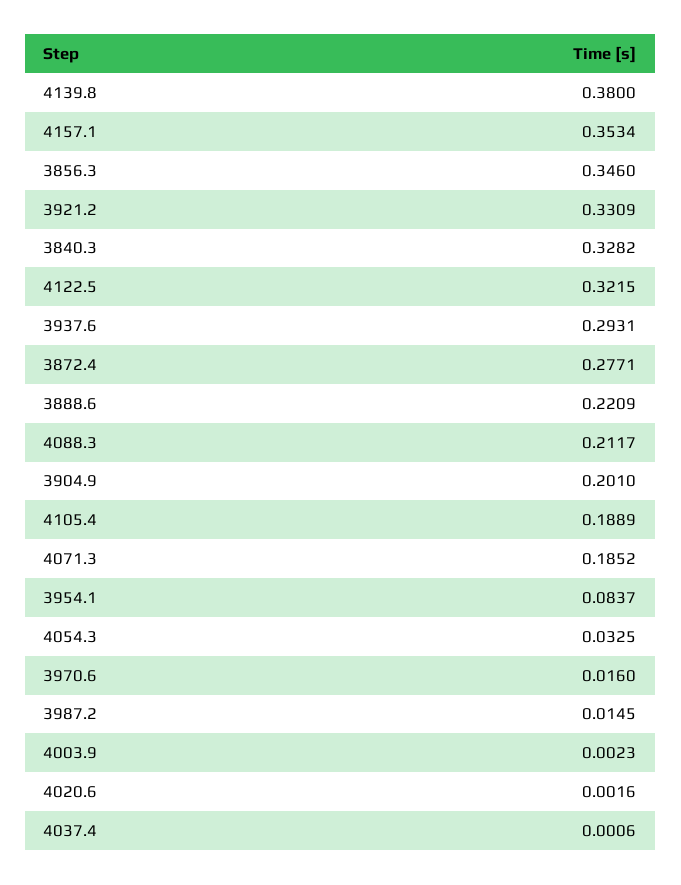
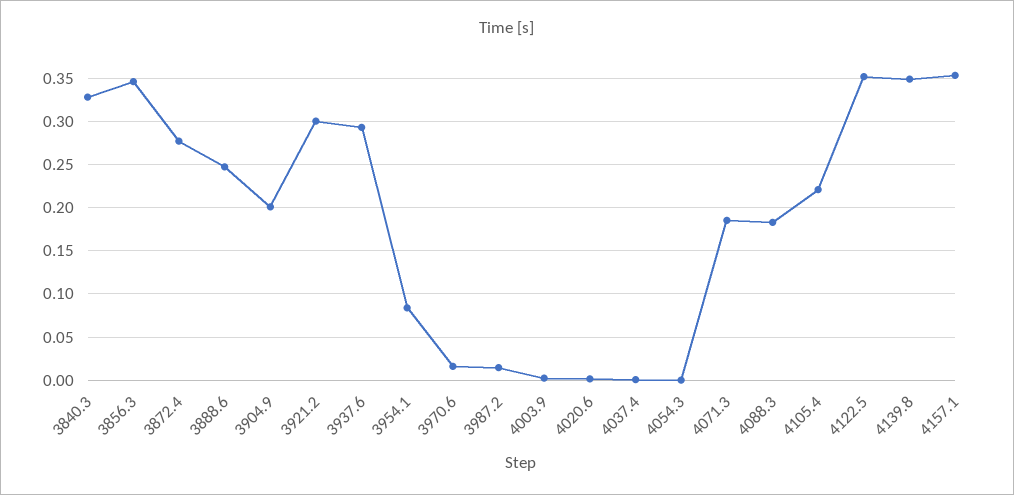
4139.8: 0.38 -> 0.35
3921.2: 0.3309 -> 0.3
4122.5: 0.3215 -> 0.35
3888.6: 0.2209 -> 0.25
4088.3: 0.2117 -> 0.18
4105.4: 0.1889 -> 0.22
4054.3: 0.0325 -> 0

